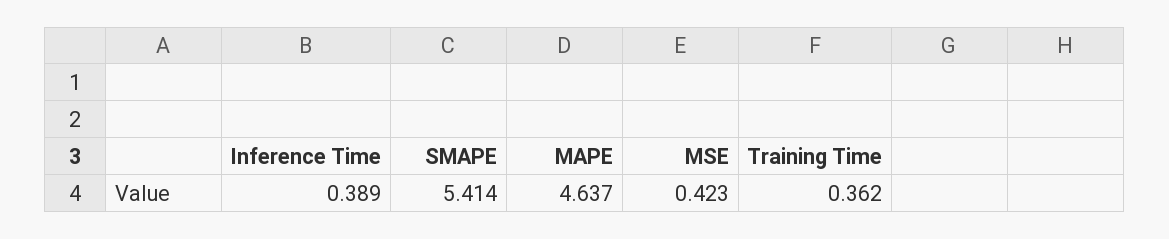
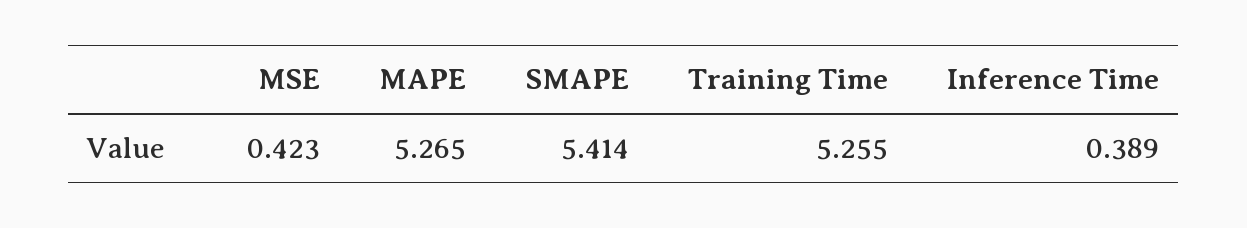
MAPE: 4.637 -> 5.265
Training Time: 0.362 -> 5.255

